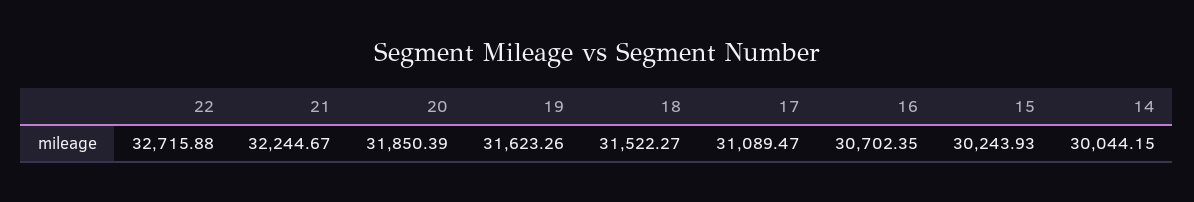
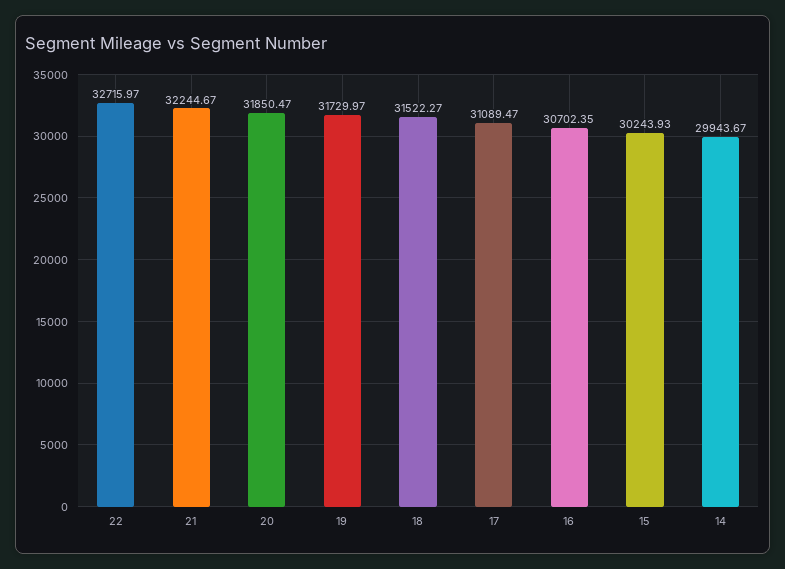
22: 32715.88 -> 32715.97
20: 31850.39 -> 31850.47
19: 31623.26 -> 31729.97
14: 30044.15 -> 29943.67

